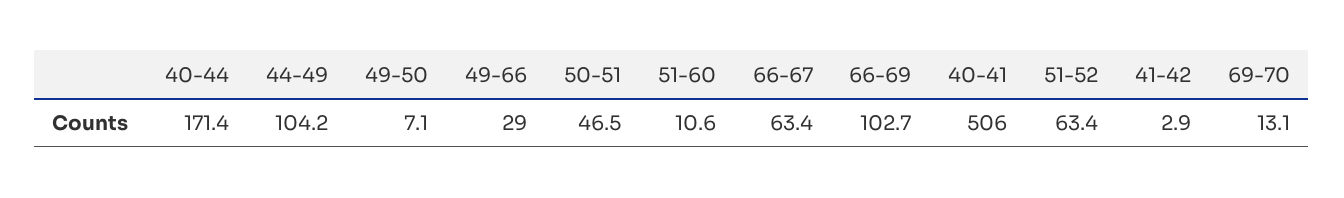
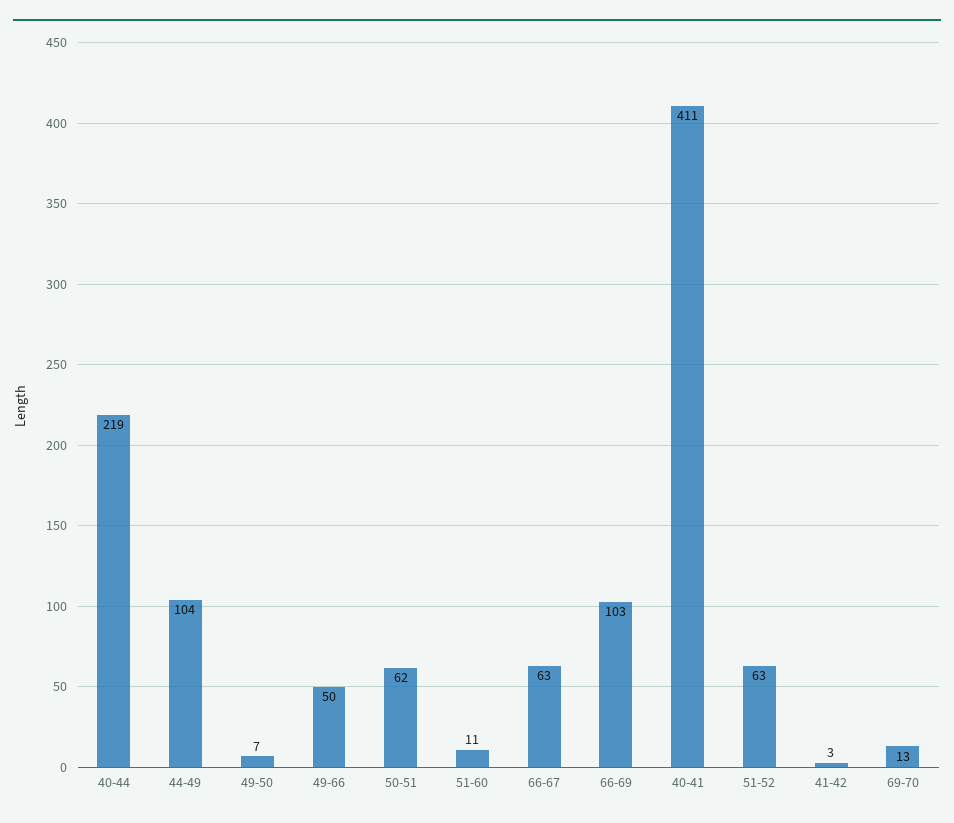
40-44: 171.4 -> 219
49-66: 29 -> 50
50-51: 46.5 -> 62
40-41: 506 -> 411

